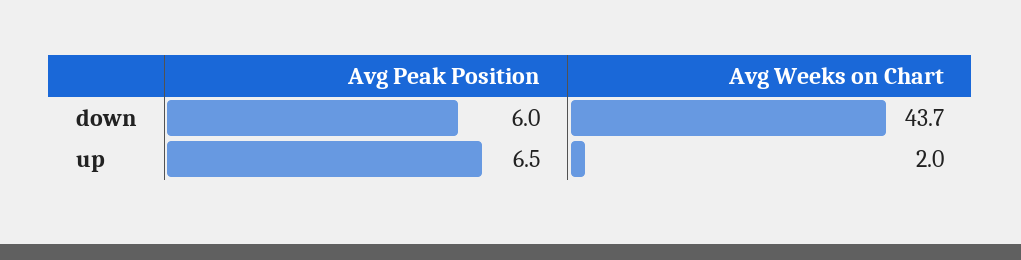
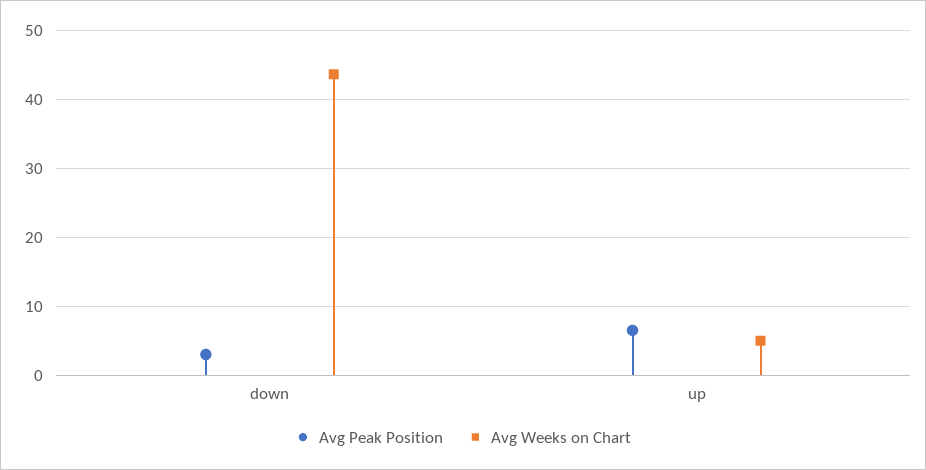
Avg Peak Position, down: 6 -> 3
Avg Weeks on Chart, up: 2 -> 5

